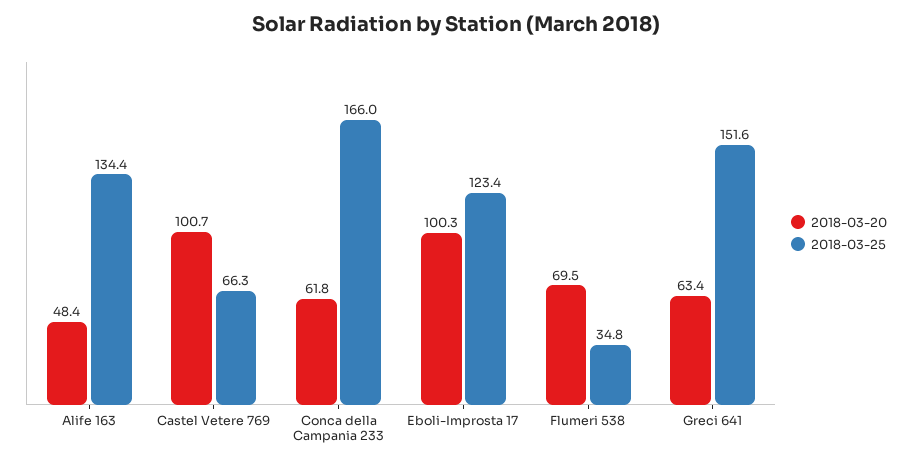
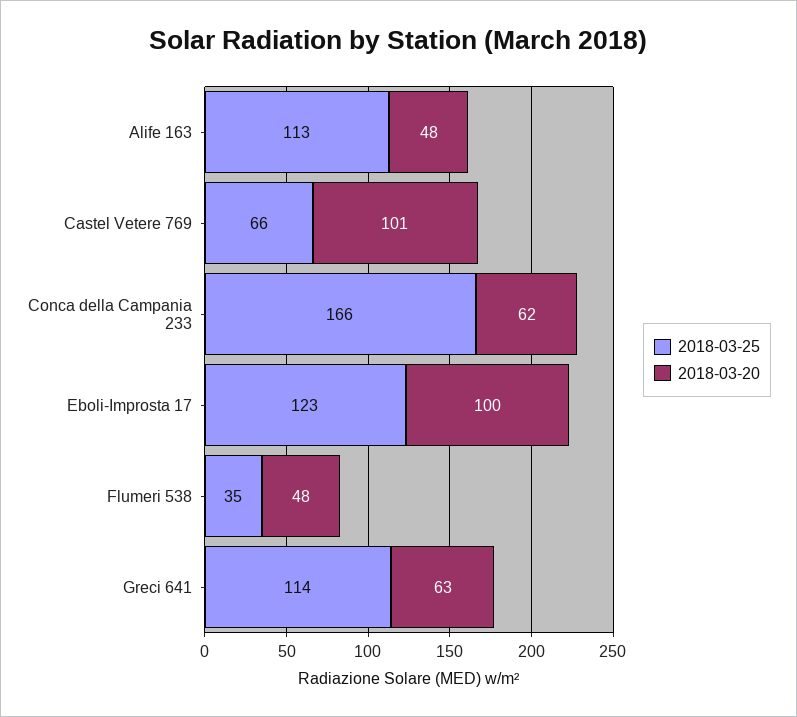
2018-03-25, Alife 163: 134.4 -> 113
2018-03-20, Flumeri 538: 69.5 -> 48
2018-03-25, Greci 641: 151.6 -> 114

